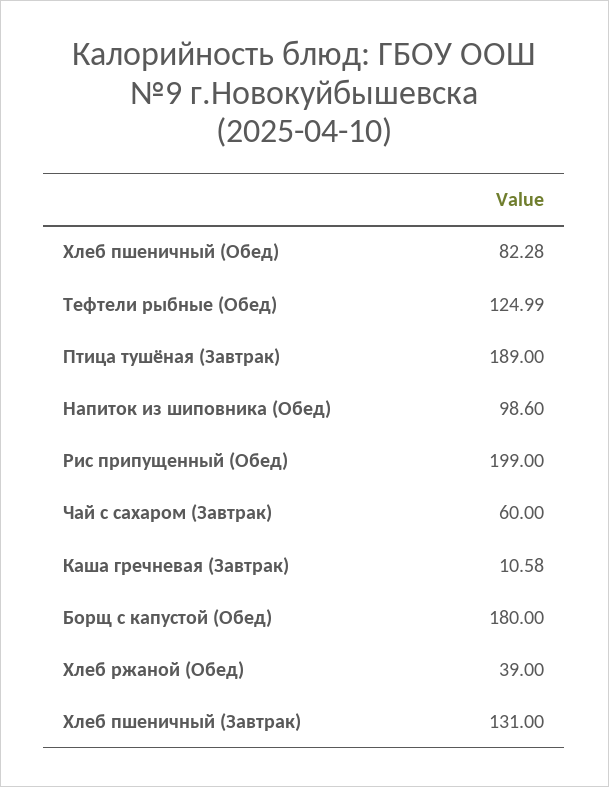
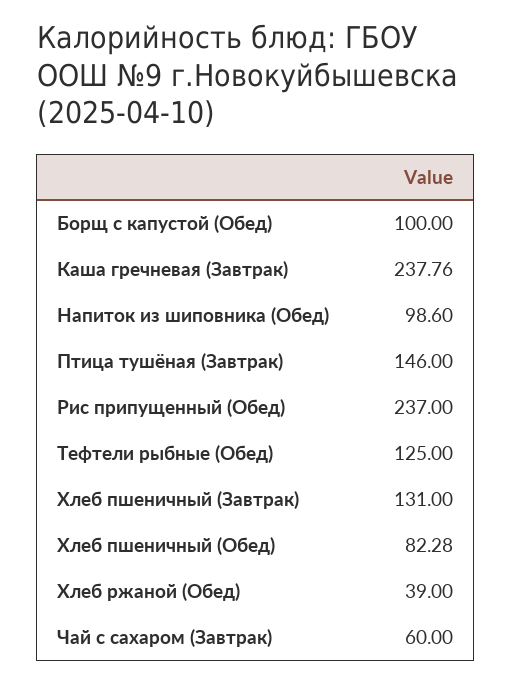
Тефтели рыбные (Обед): 124.99 -> 125
Птица тушёная (Завтрак): 189 -> 146
Рис припущенный (Обед): 199 -> 237
Каша гречневая (Завтрак): 10.58 -> 237.76
Борщ с капустой (Обед): 180 -> 100

